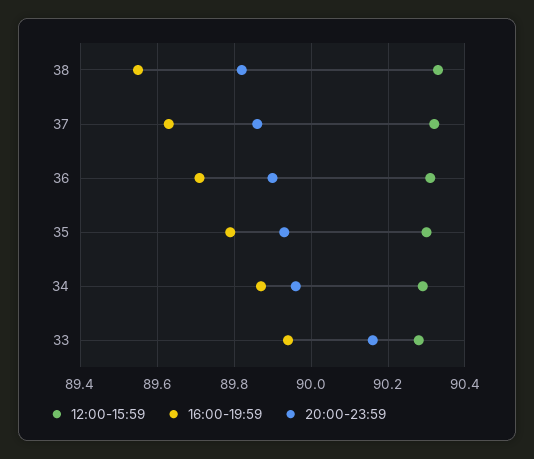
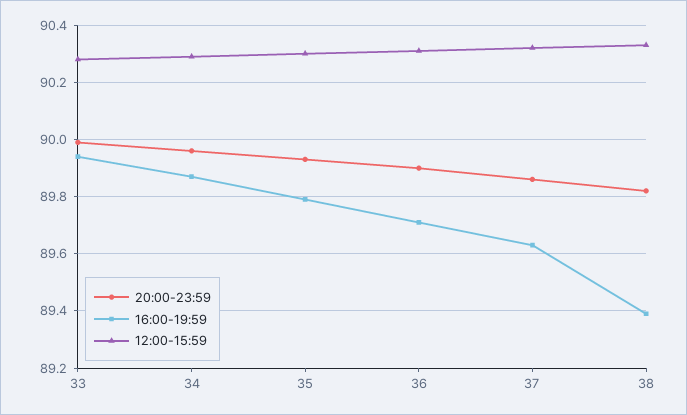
16:00-19:59, 38: 89.55 -> 89.4
20:00-23:59, 33: 90.15 -> 90

